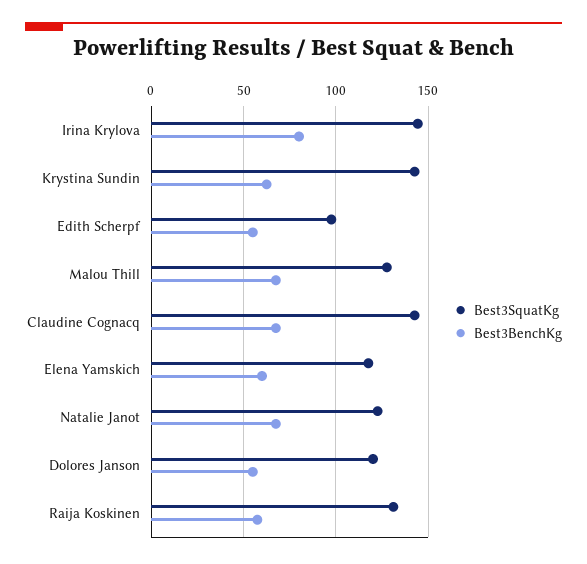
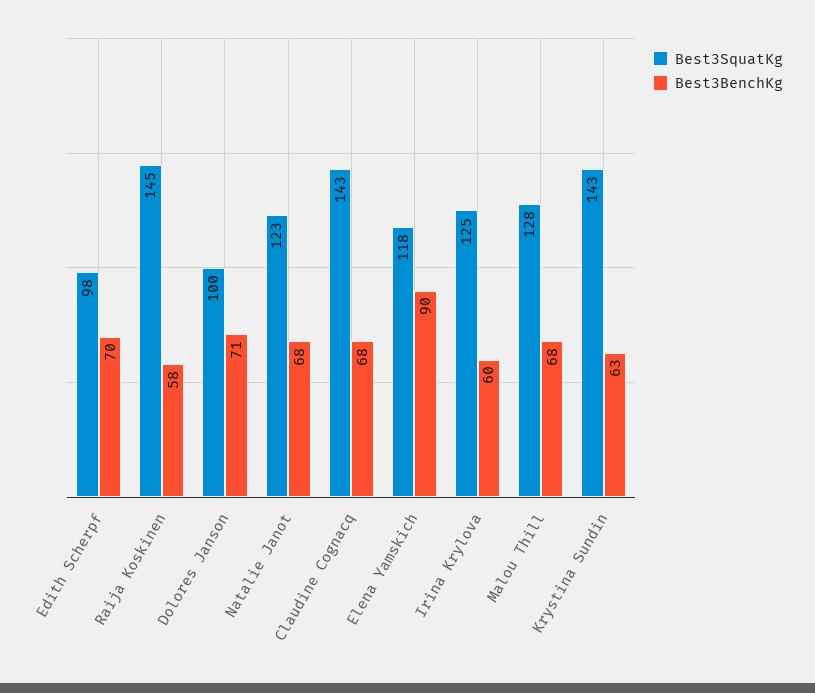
Best3SquatKg, Irina Krylova: 145 -> 125
Best3BenchKg, Irina Krylova: 80 -> 60
Best3BenchKg, Edith Scherpf: 55 -> 70
Best3BenchKg, Elena Yamskich: 60 -> 90
Best3SquatKg, Dolores Janson: 120 -> 100
Best3BenchKg, Dolores Janson: 55 -> 71
Best3SquatKg, Raija Koskinen: 130 -> 145

